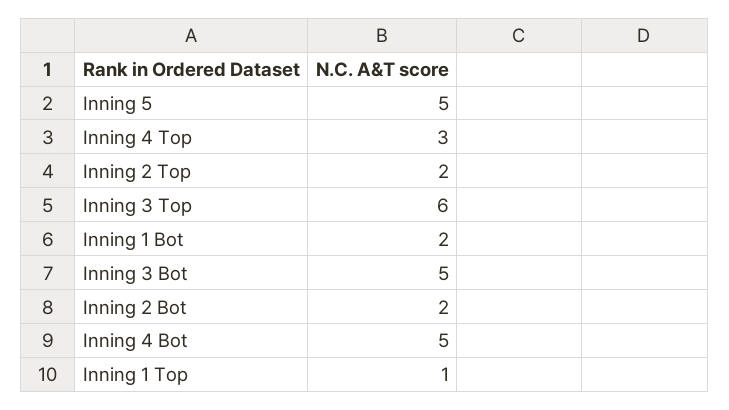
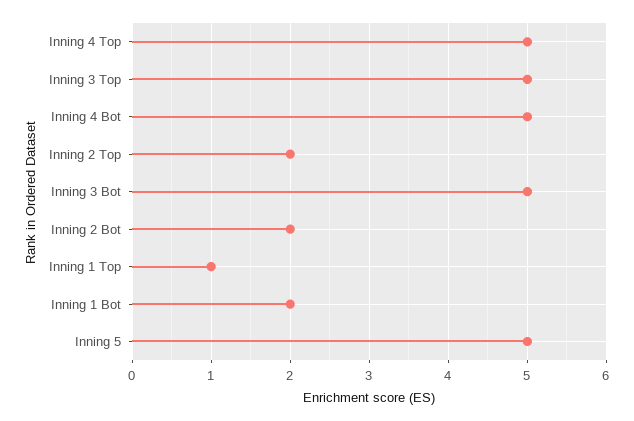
Inning 4 Top: 3 -> 5
Inning 3 Top: 6 -> 5

